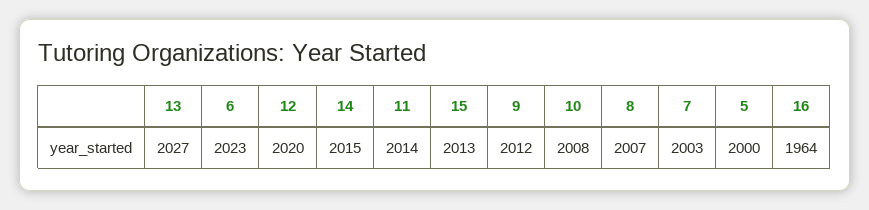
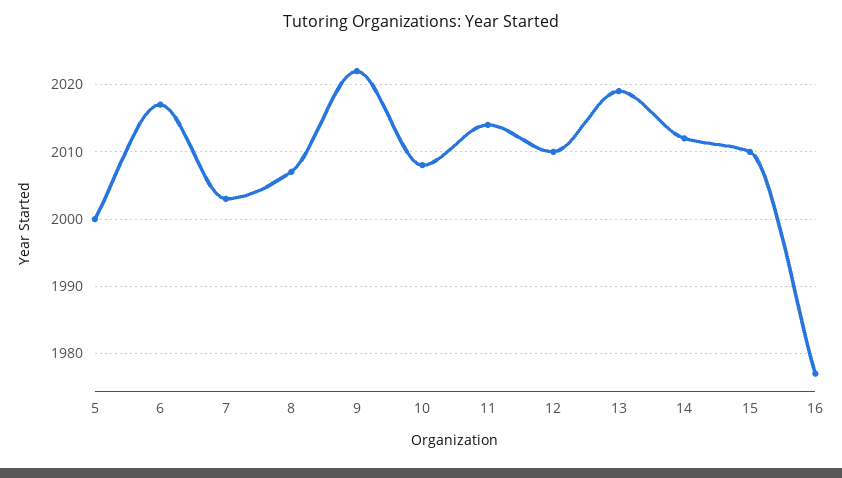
13: 2027 -> 2019
6: 2023 -> 2017
12: 2020 -> 2010
14: 2015 -> 2012
15: 2013 -> 2010
9: 2012 -> 2022
16: 1964 -> 1977

